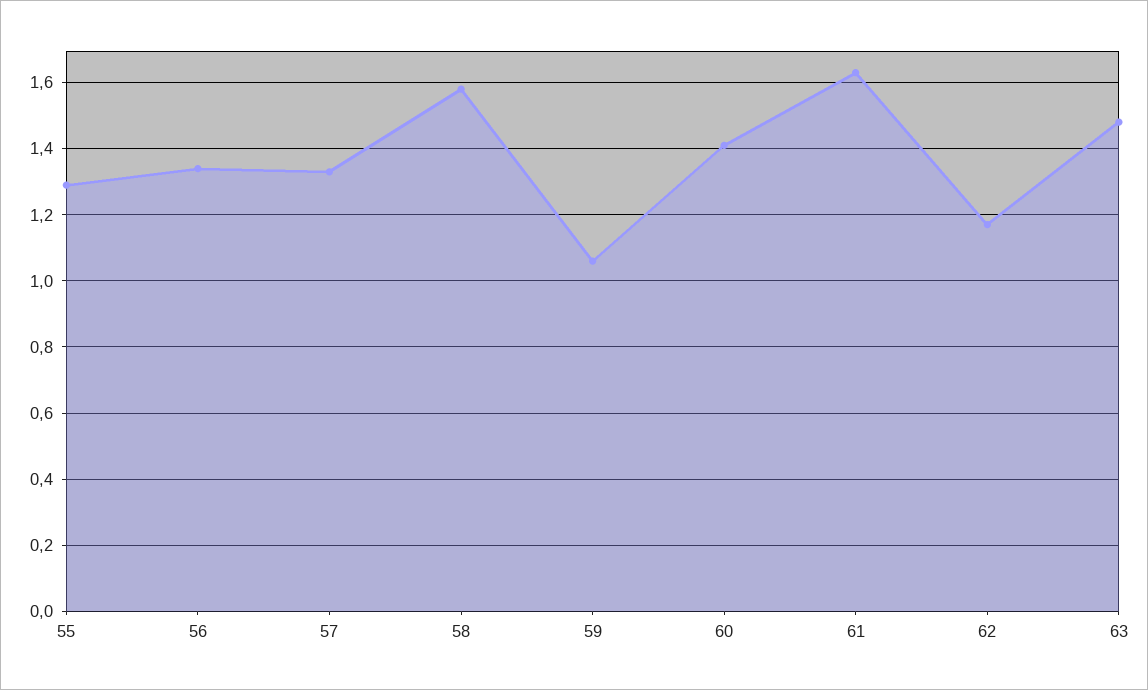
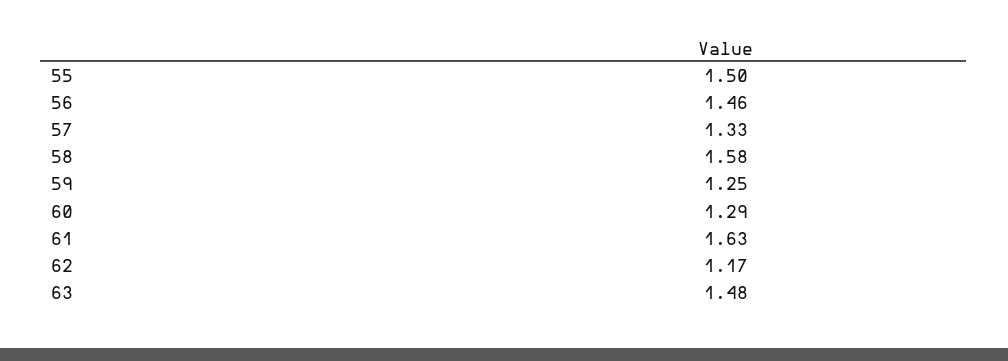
55: 1.3 -> 1.5
56: 1.35 -> 1.46
59: 1.05 -> 1.25
60: 1.4 -> 1.29

